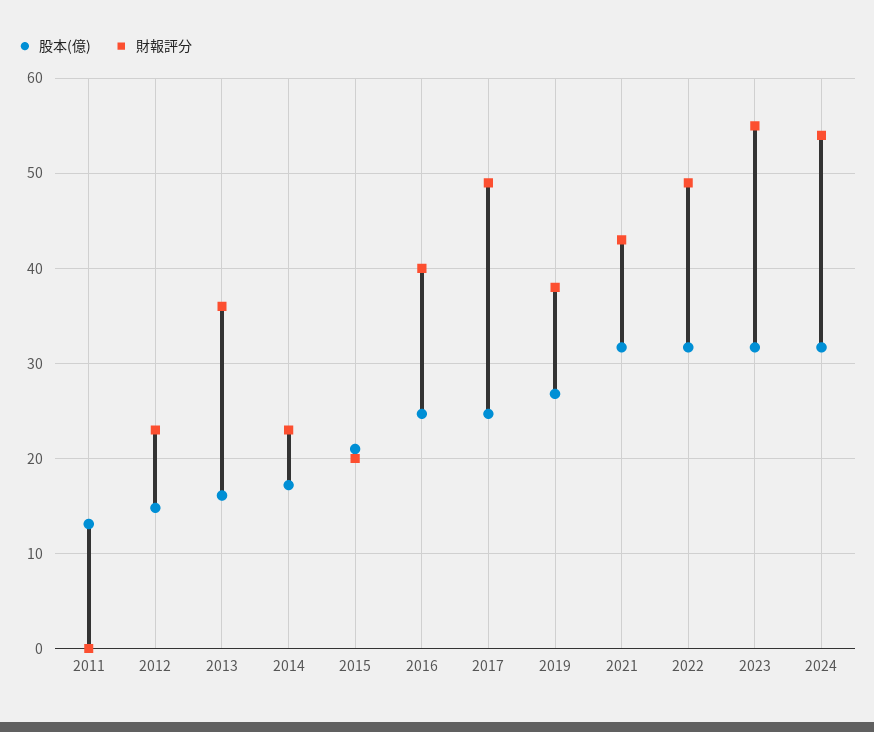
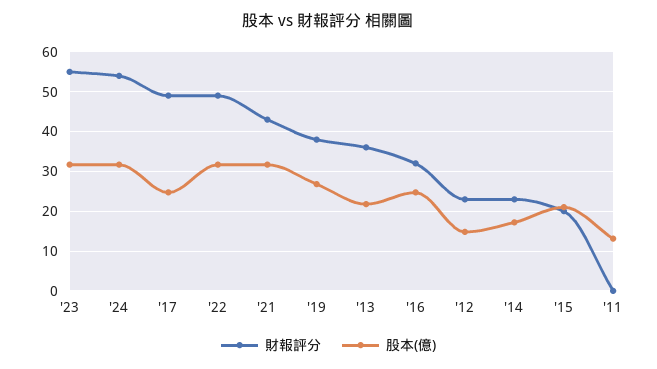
股本(億), 2013: 16 -> 22
財報評分, 2016: 40 -> 32

